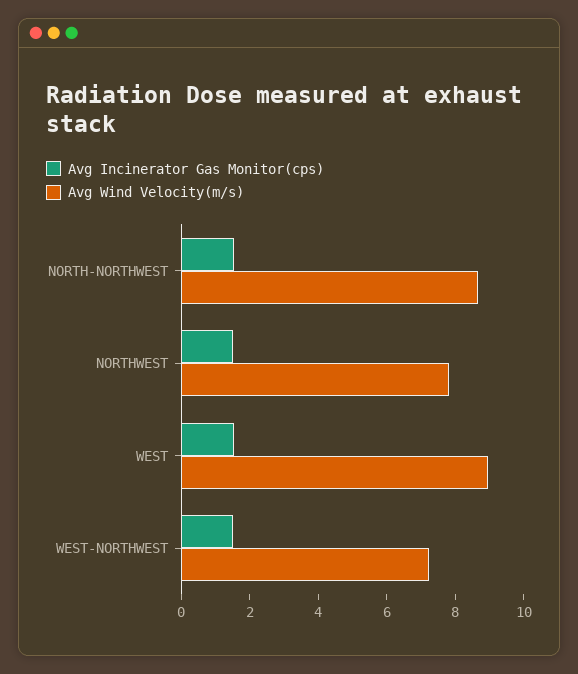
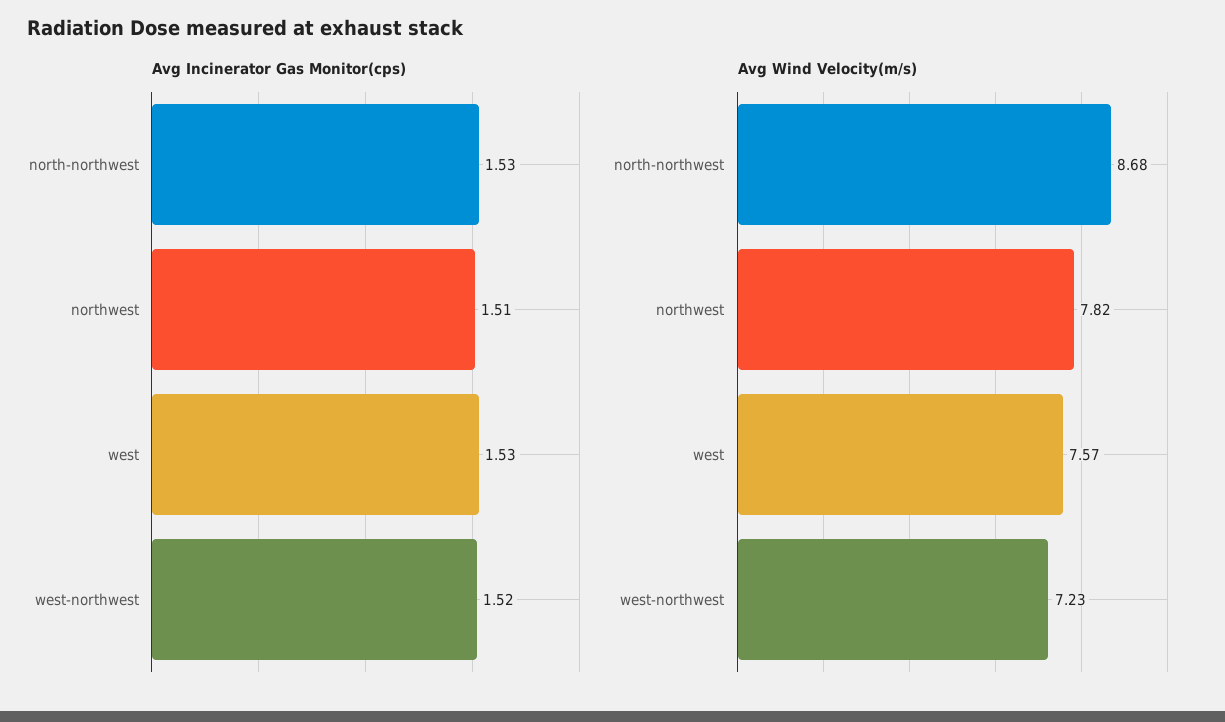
Avg Wind Velocity(m/s), WEST: 9 -> 7.57

